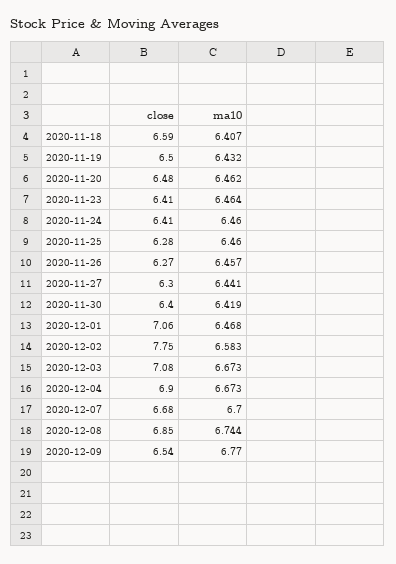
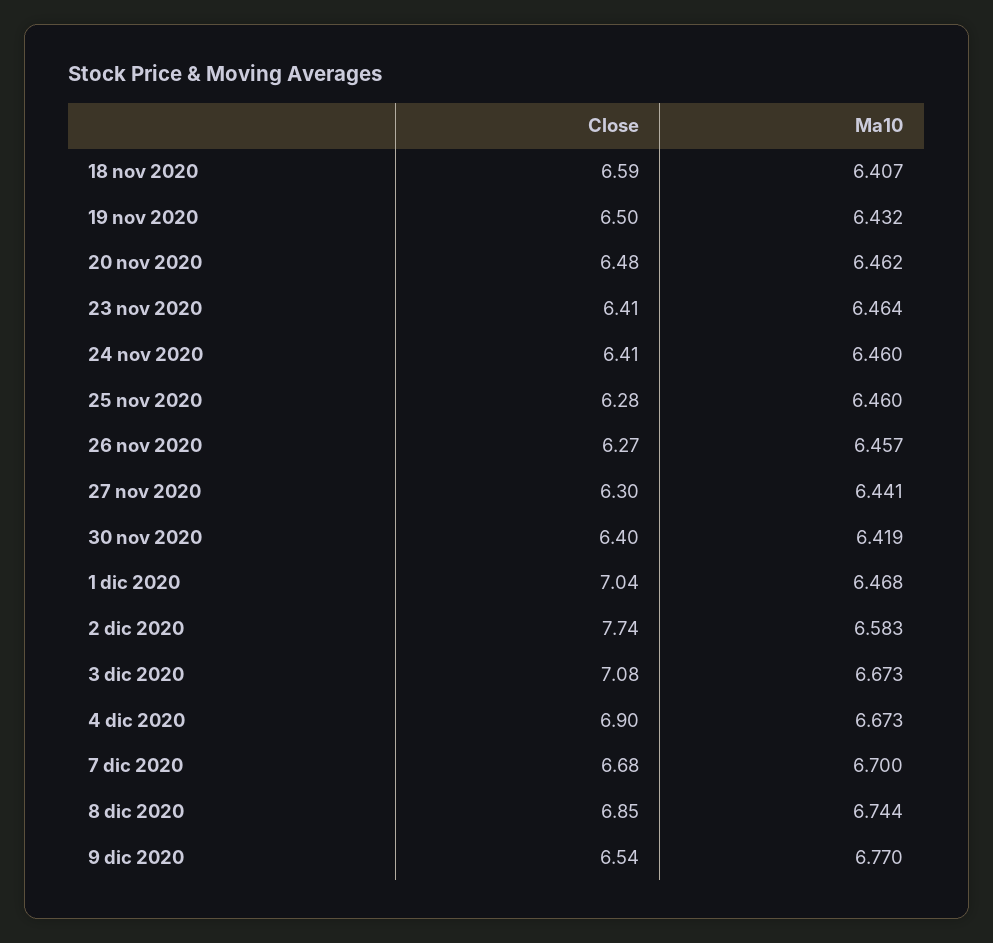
close, 2020-12-01: 7.06 -> 7.04
close, 2020-12-02: 7.75 -> 7.74

